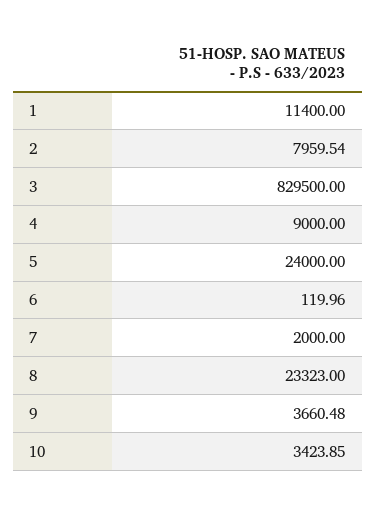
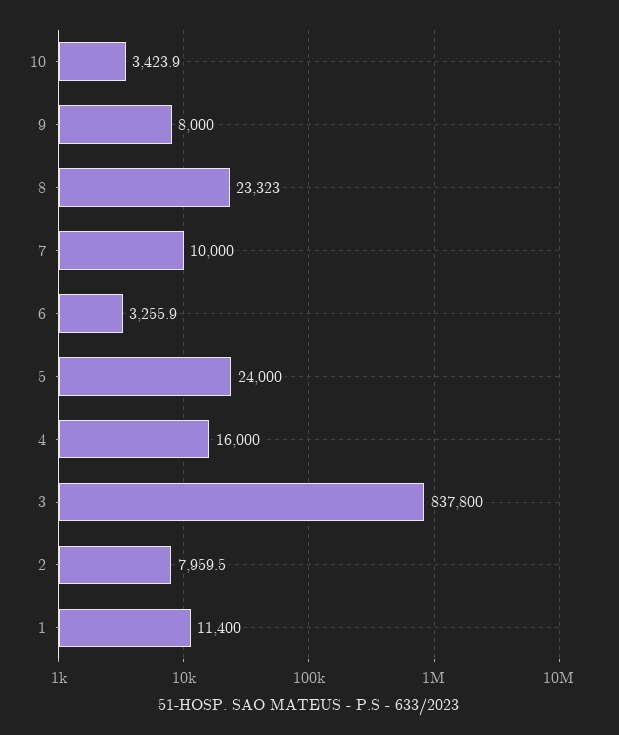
3: 829500 -> 837800
4: 9000 -> 16000
6: 119.96 -> 3255.9
7: 2000 -> 10000
9: 3660.48 -> 8000

